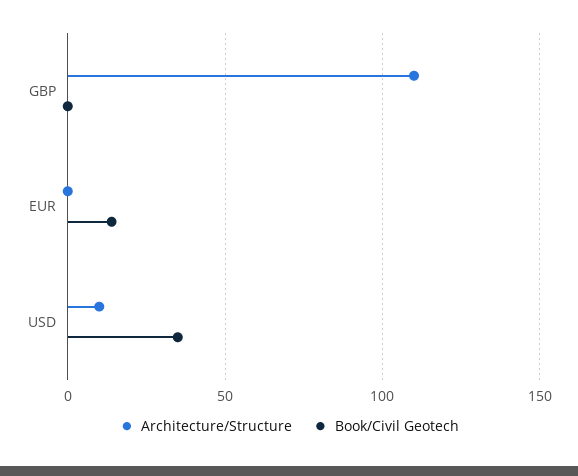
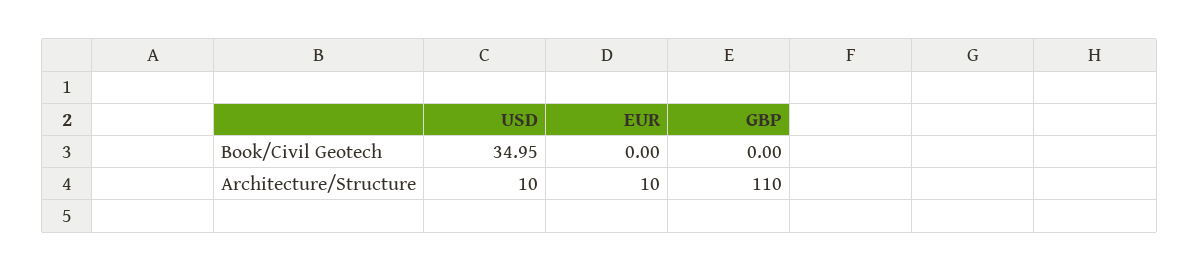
Architecture/Structure, EUR: 0 -> 10
Book/Civil Geotech, EUR: 15 -> 0

